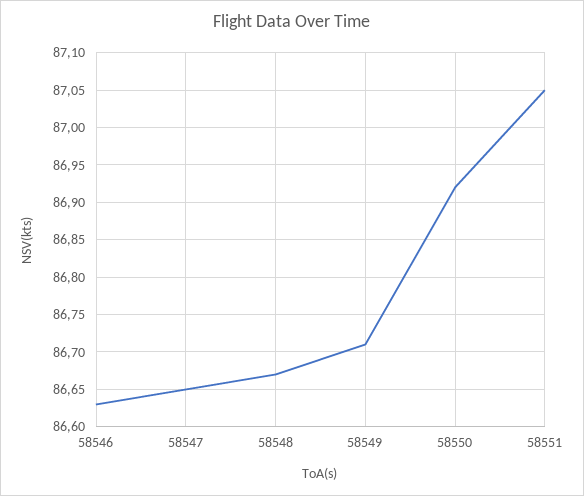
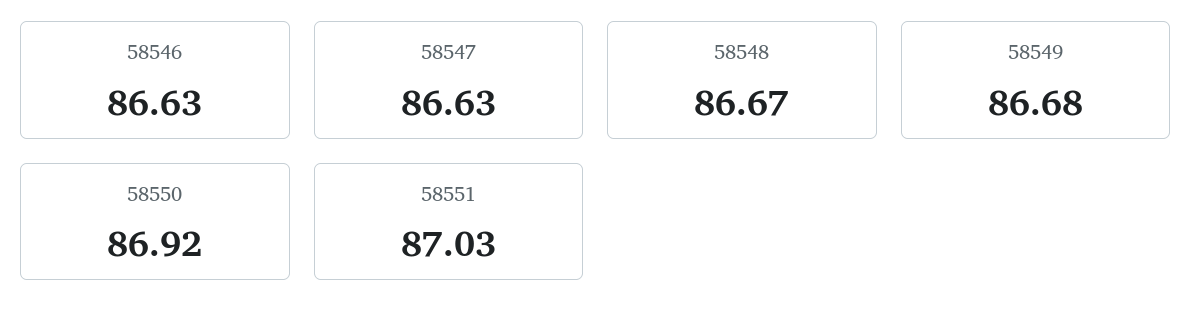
58547: 86.65 -> 86.63
58549: 86.71 -> 86.68
58551: 87.05 -> 87.03

